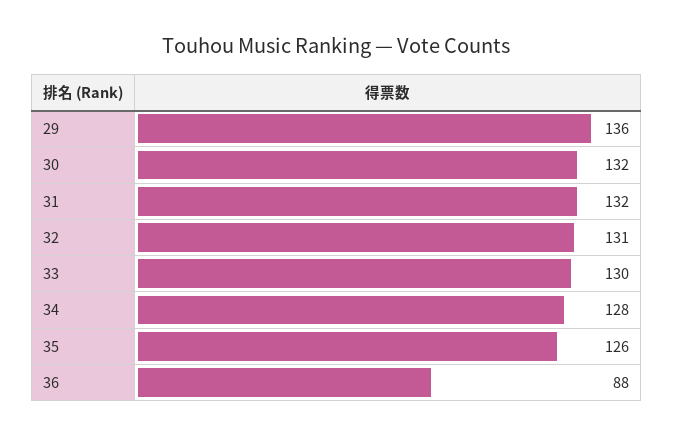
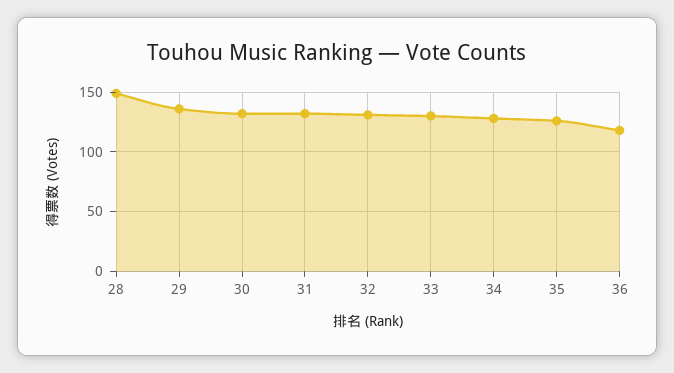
36: 88 -> 120
28: none -> 150

